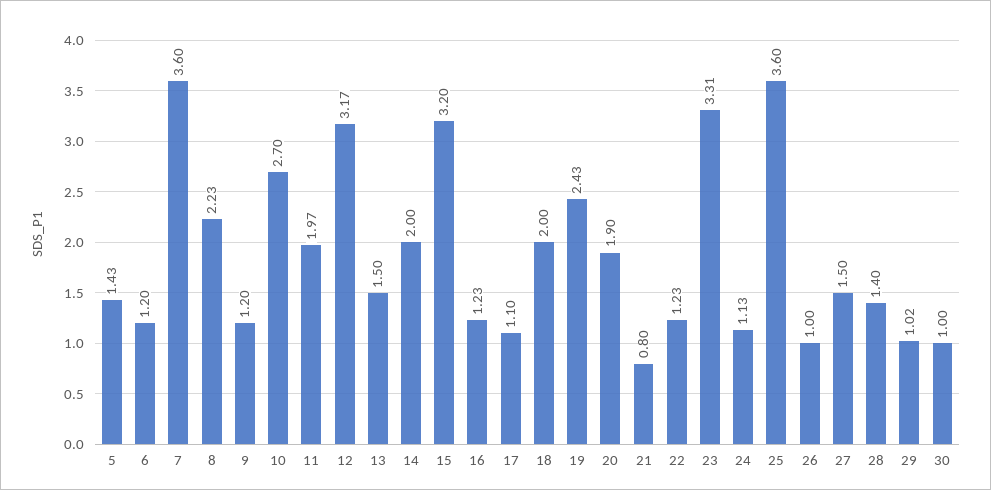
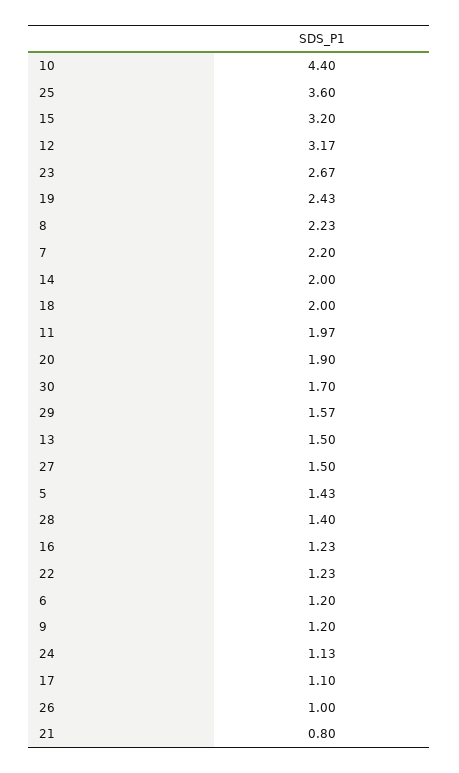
7: 3.6 -> 2.2
10: 2.7 -> 4.4
23: 3.31 -> 2.67
29: 1.02 -> 1.57
30: 1 -> 1.7

